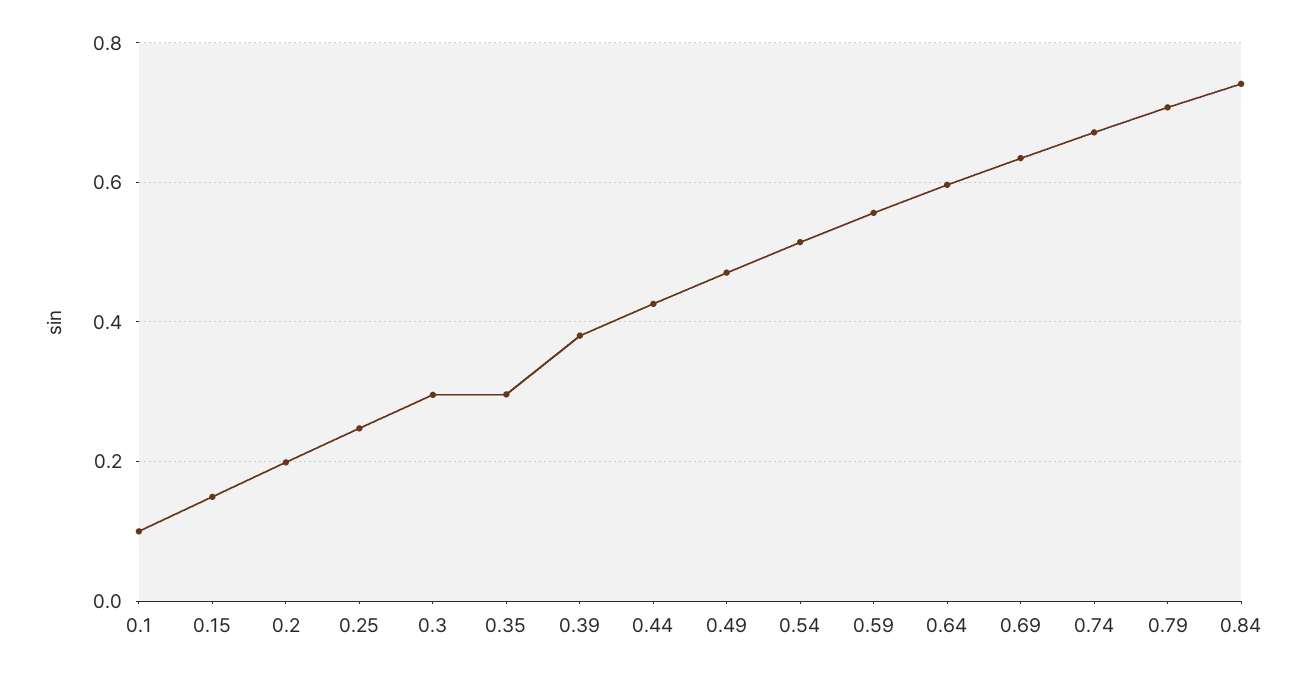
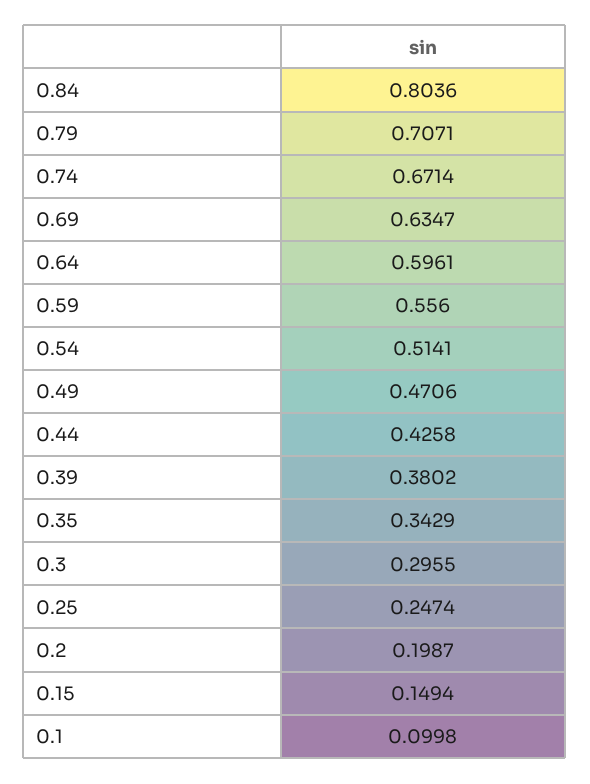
0.35: 0.3 -> 0.3429
0.84: 0.74 -> 0.8036

